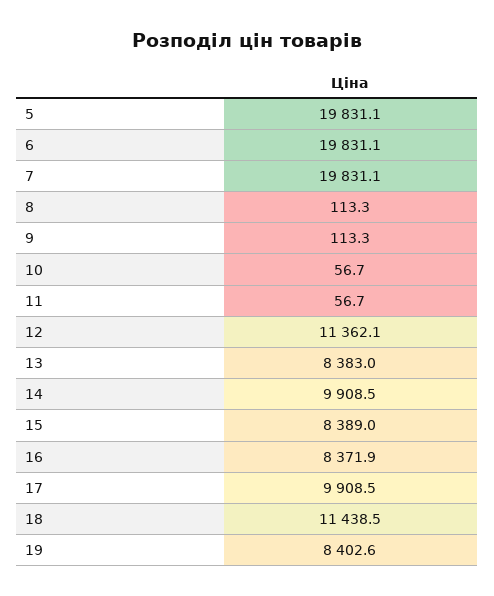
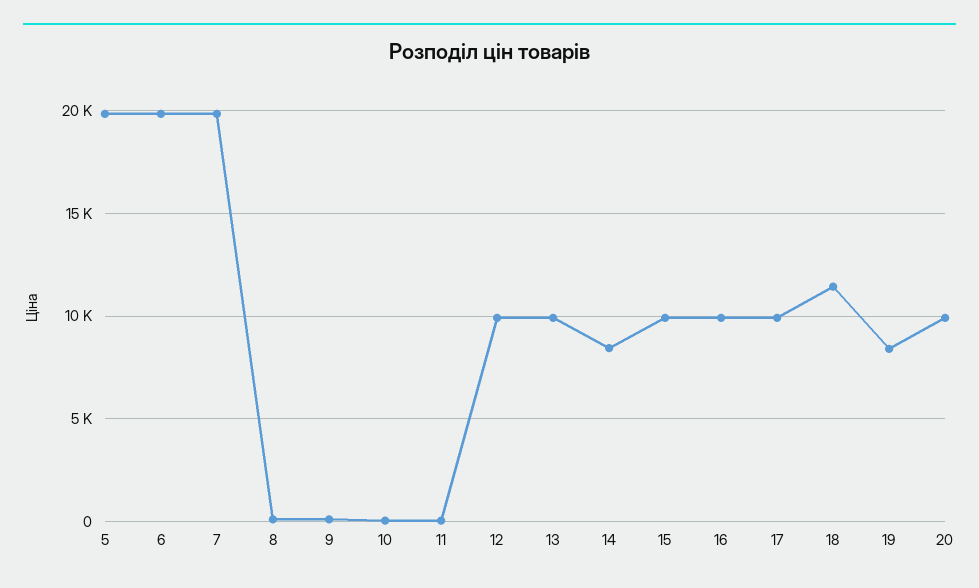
12: 11362.1 -> 10000
13: 8383 -> 10000
14: 9908.5 -> 8500
15: 8389 -> 10000
16: 8371.9 -> 10000
20: none -> 10000

